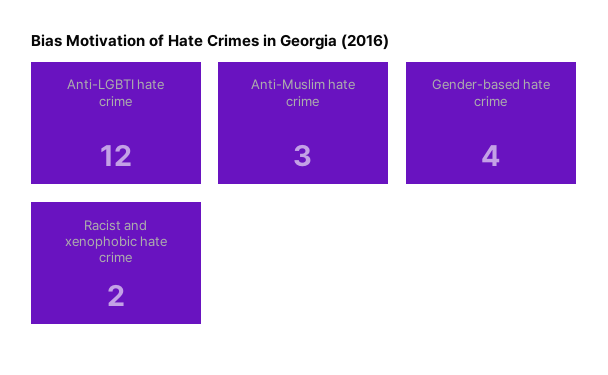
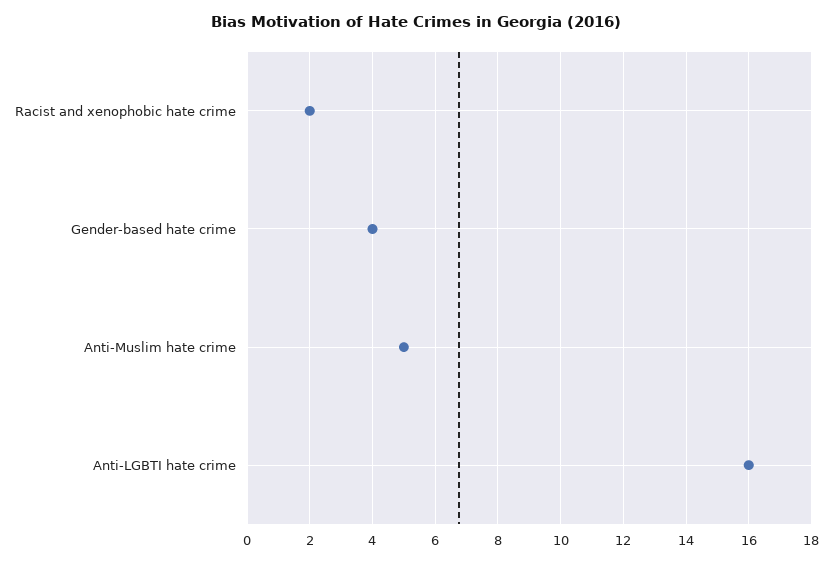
Anti-LGBTI hate crime: 12 -> 16
Anti-Muslim hate crime: 3 -> 5

